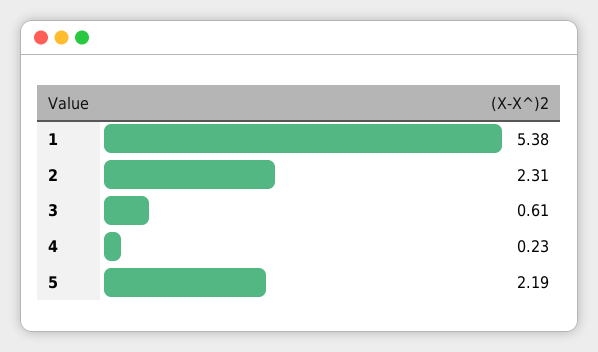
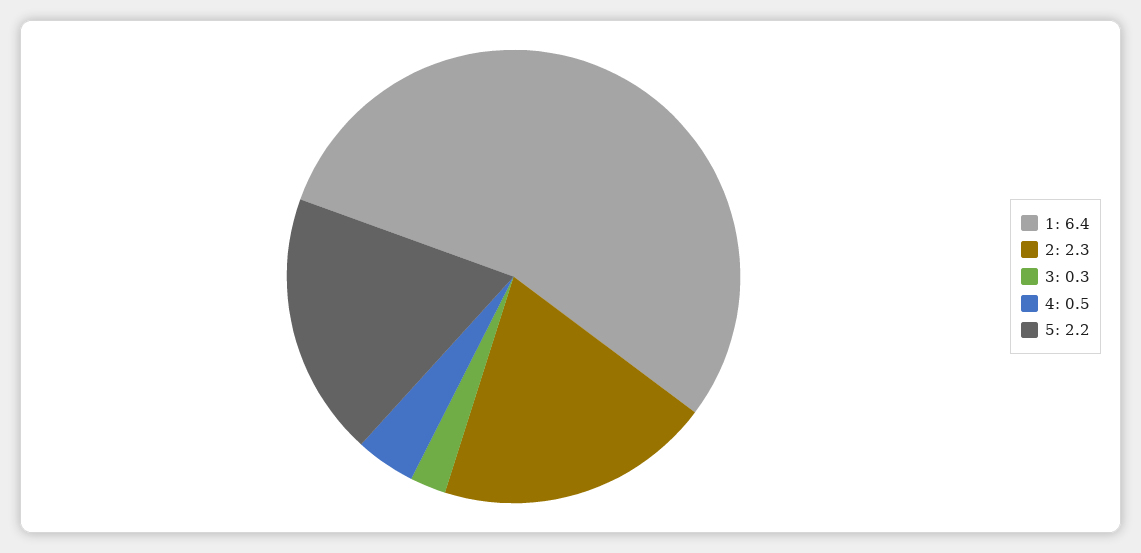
1: 5.38 -> 6.4
3: 0.61 -> 0.3
4: 0.23 -> 0.5

